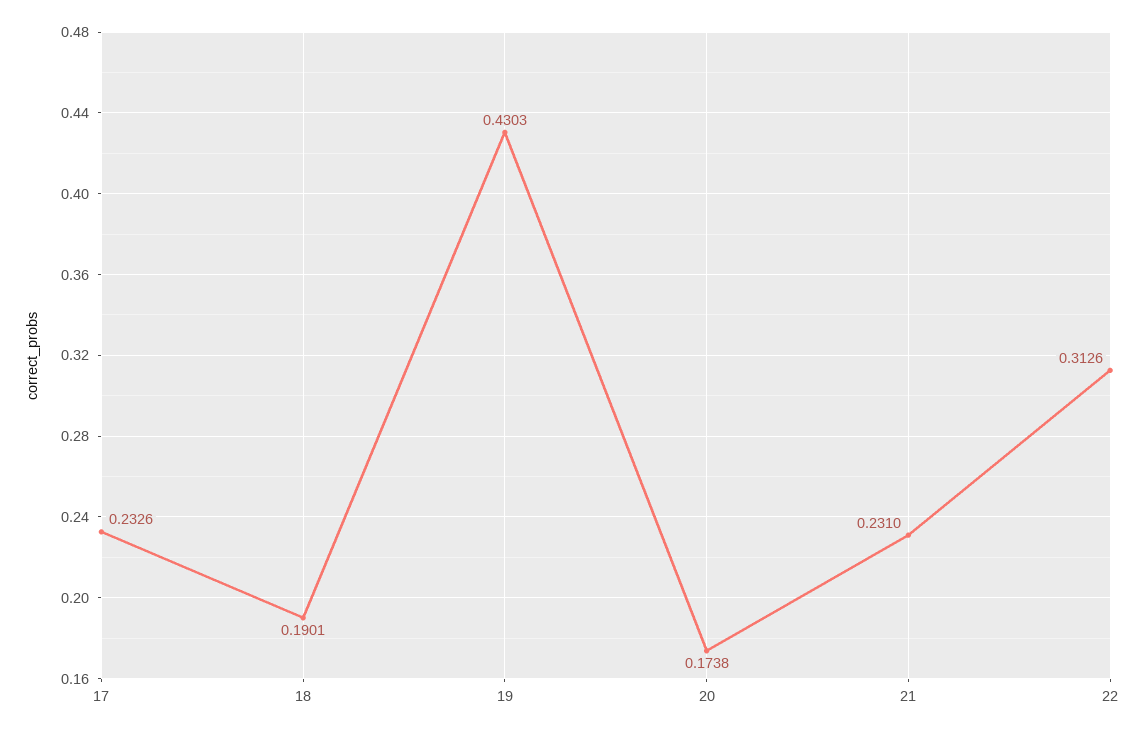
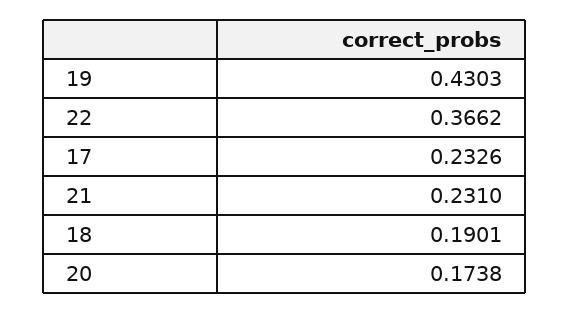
22: 0.3126 -> 0.3662

